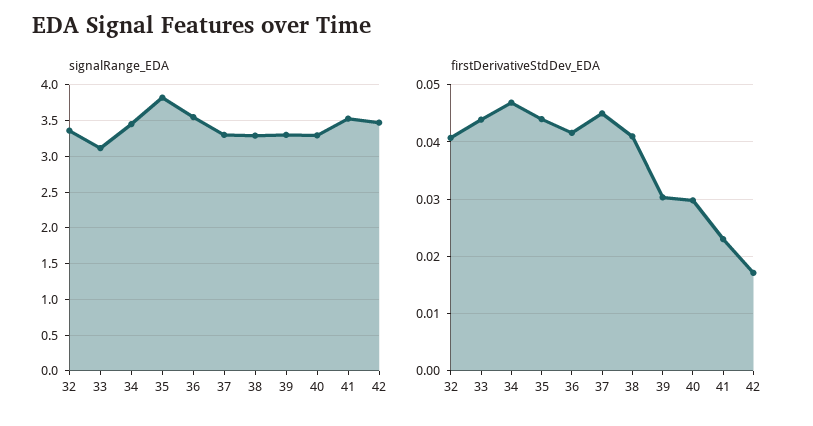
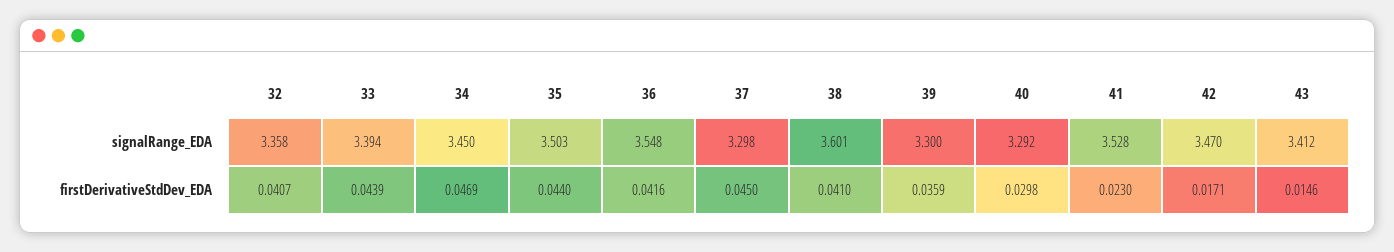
signalRange_EDA, 33: 3.1 -> 3.394
signalRange_EDA, 35: 3.8 -> 3.503
signalRange_EDA, 38: 3.3 -> 3.601
firstDerivativeStdDev_EDA, 39: 0.03 -> 0.0359
signalRange_EDA, 43: none -> 3.412
firstDerivativeStdDev_EDA, 43: none -> 0.0146

